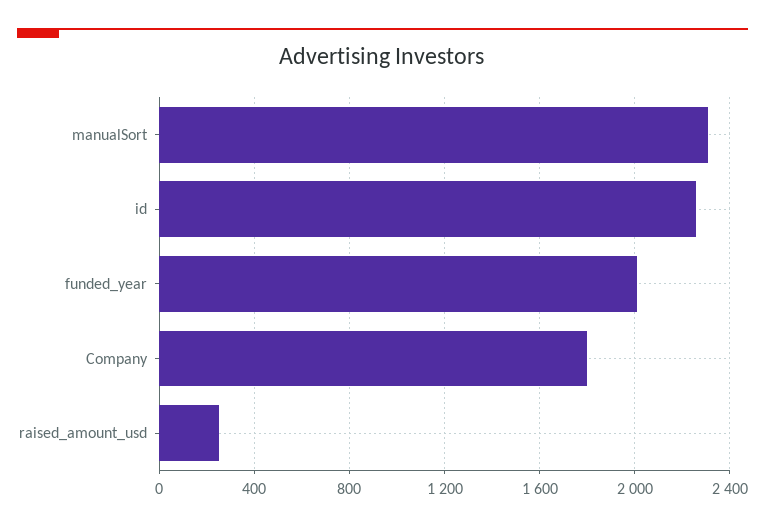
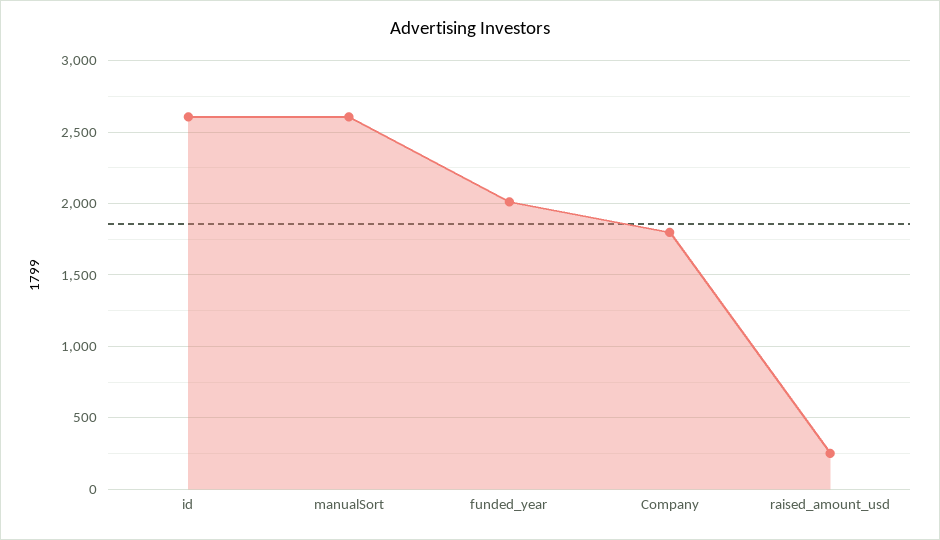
manualSort: 2300 -> 2600
id: 2250 -> 2600

